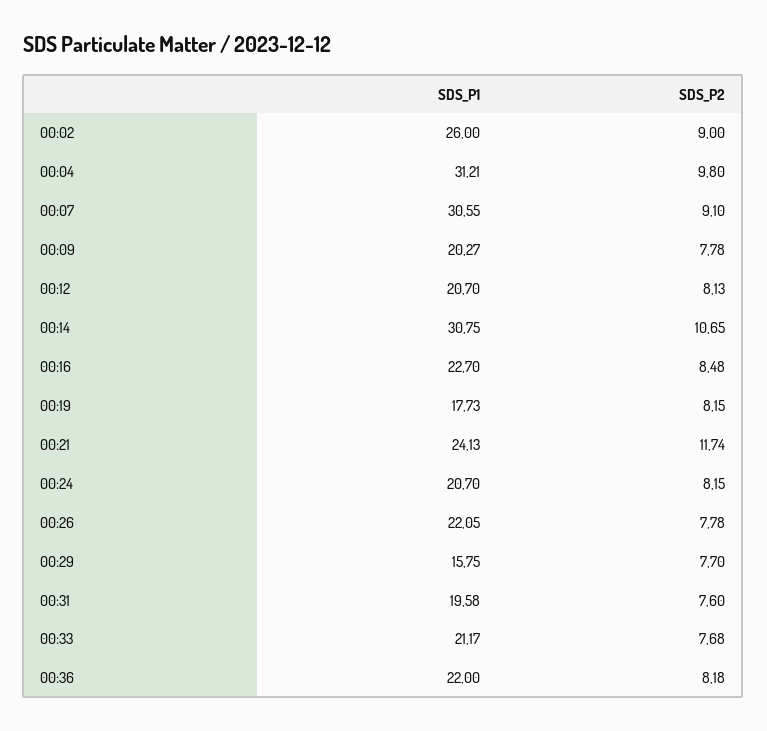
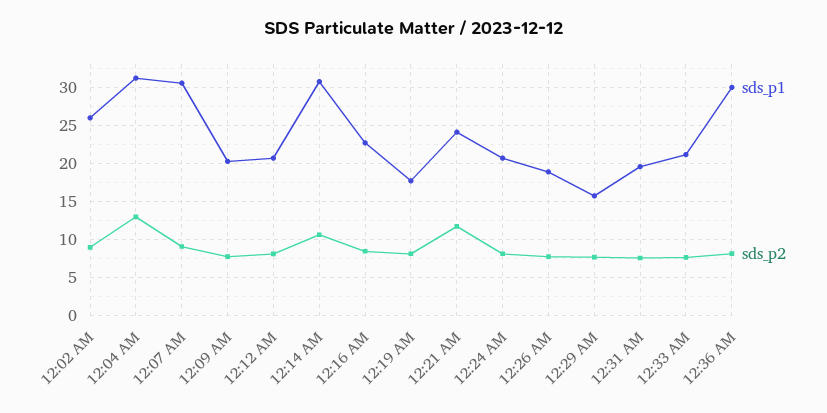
SDS_P2, 00:04: 9.8 -> 13
SDS_P1, 00:26: 22.05 -> 19
SDS_P1, 00:36: 22 -> 30

